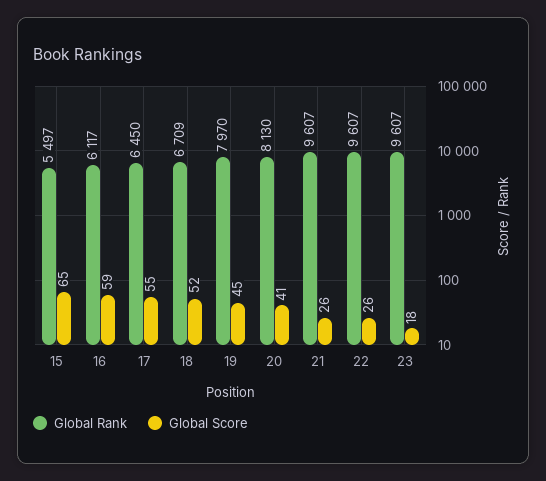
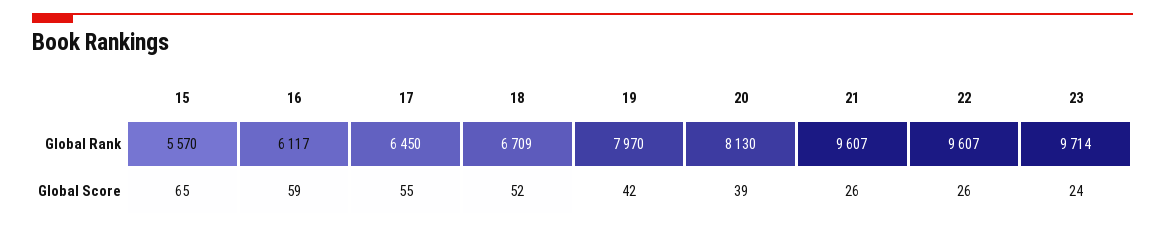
Global Rank, 15: 5497 -> 5570
Global Score, 19: 45 -> 42
Global Score, 20: 41 -> 39
Global Rank, 23: 9607 -> 9714
Global Score, 23: 18 -> 24

